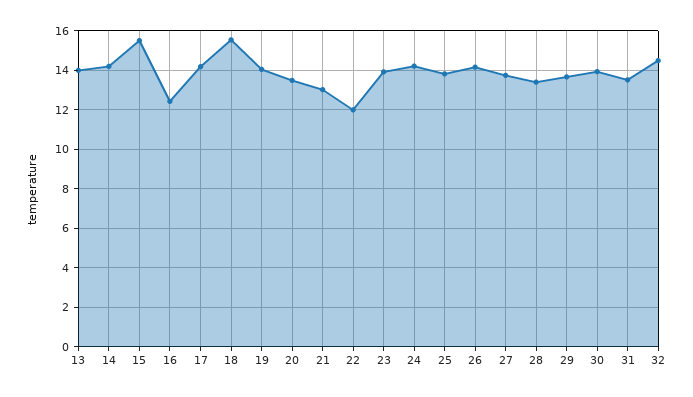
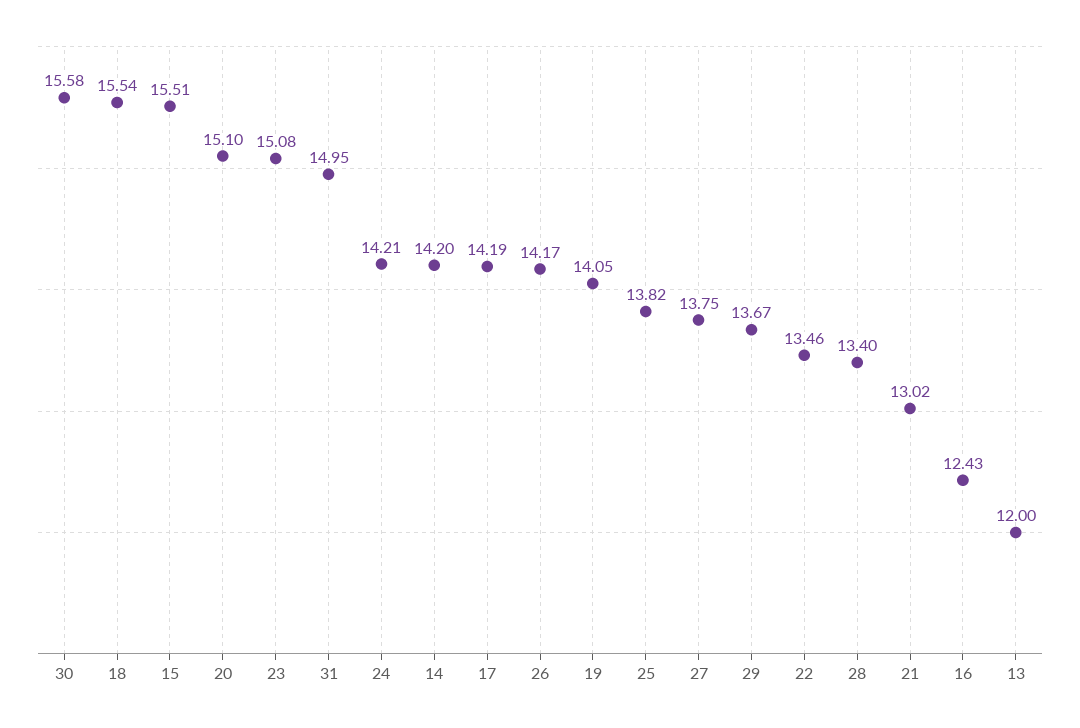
13: 14 -> 12
20: 13.5 -> 15.1
22: 12 -> 13.46
23: 14 -> 15.08
30: 14 -> 15.58
31: 13.5 -> 14.95
32: 14.5 -> none

